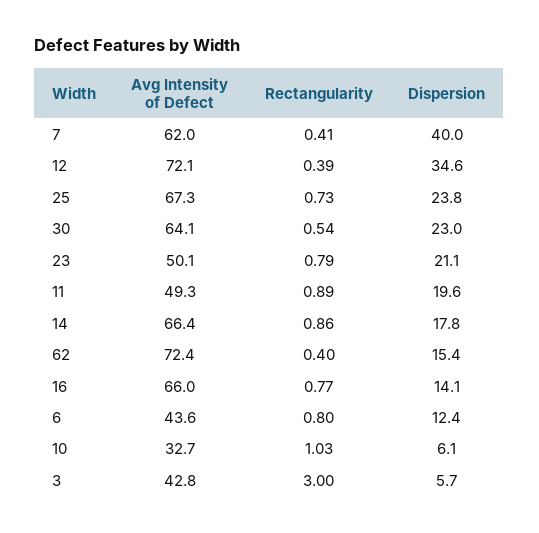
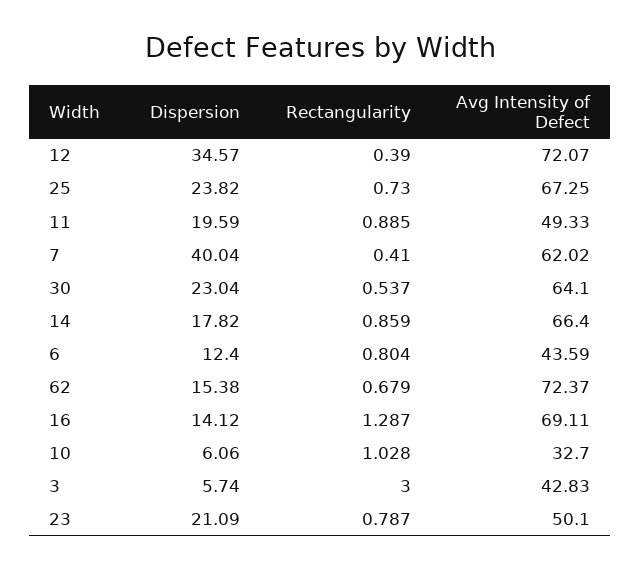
Rectangularity, 62: 0.4 -> 0.679
Avg Intensity of Defect, 16: 66 -> 69.11
Rectangularity, 16: 0.77 -> 1.287

